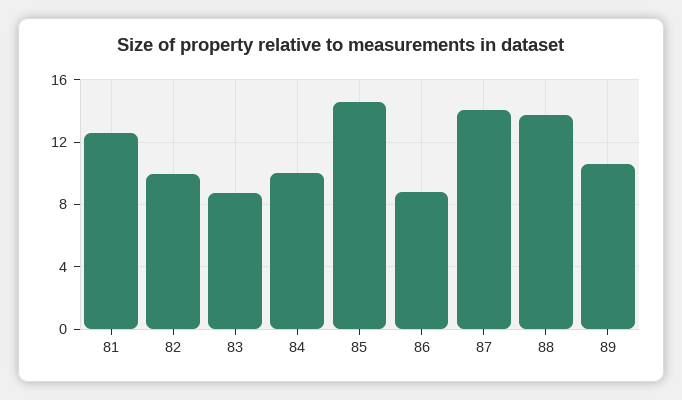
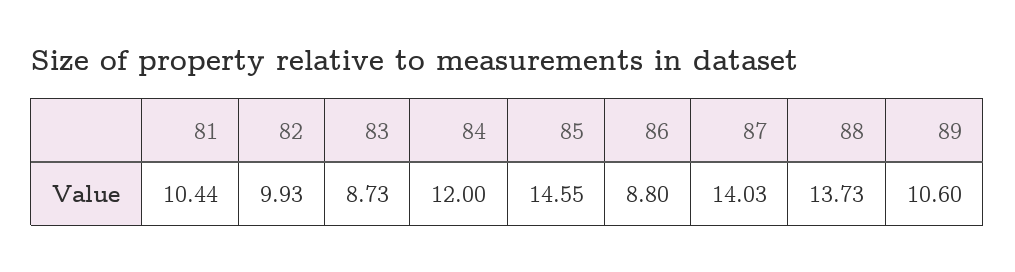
81: 12.5 -> 10.44
84: 10 -> 12

